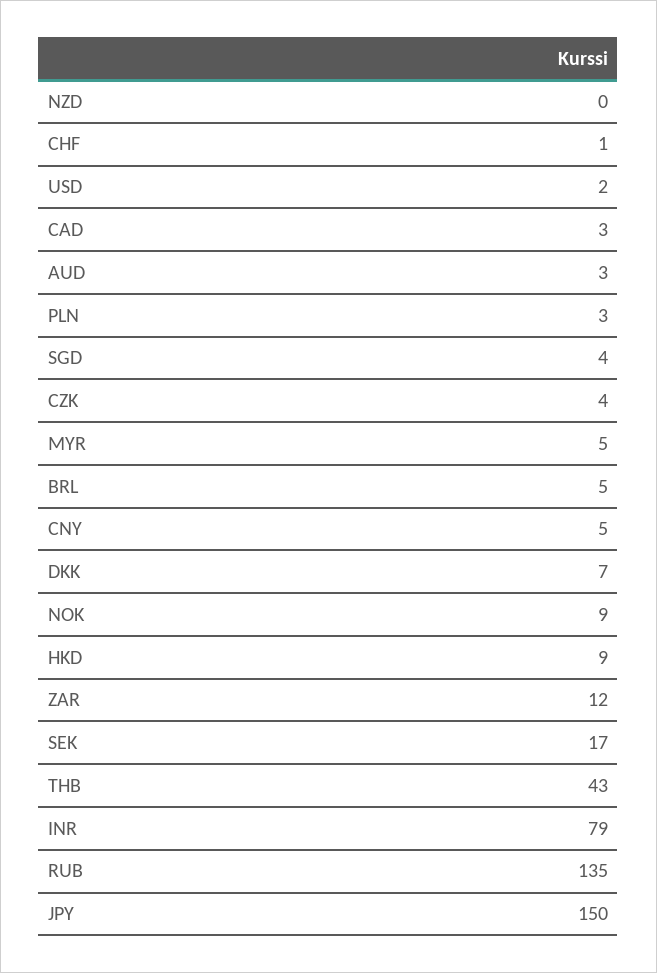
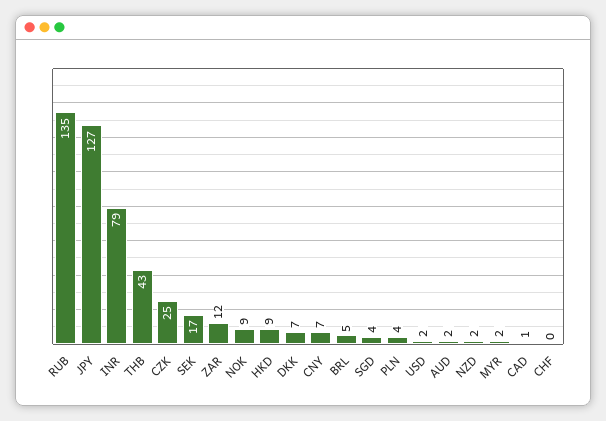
NZD: 0 -> 2
CHF: 1 -> 0
CAD: 3 -> 1
AUD: 3 -> 2
PLN: 3 -> 4
CZK: 4 -> 25
MYR: 5 -> 2
CNY: 5 -> 7
JPY: 150 -> 127

